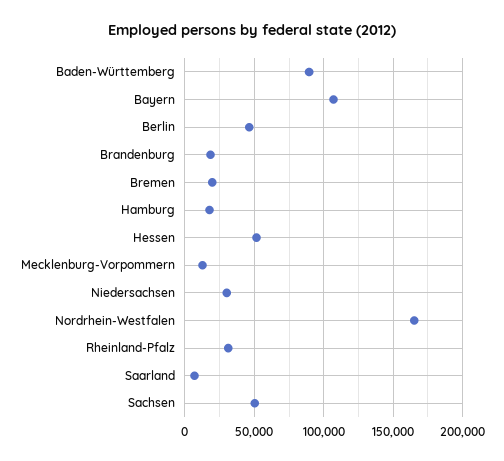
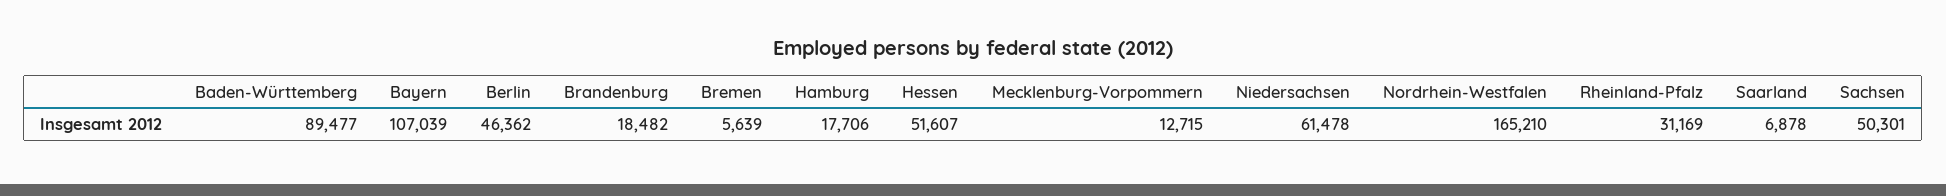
Bremen: 20000 -> 5639
Niedersachsen: 30000 -> 61478

